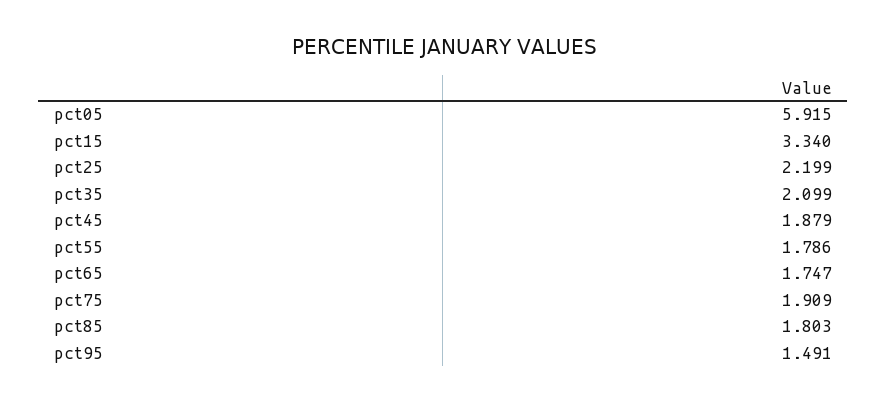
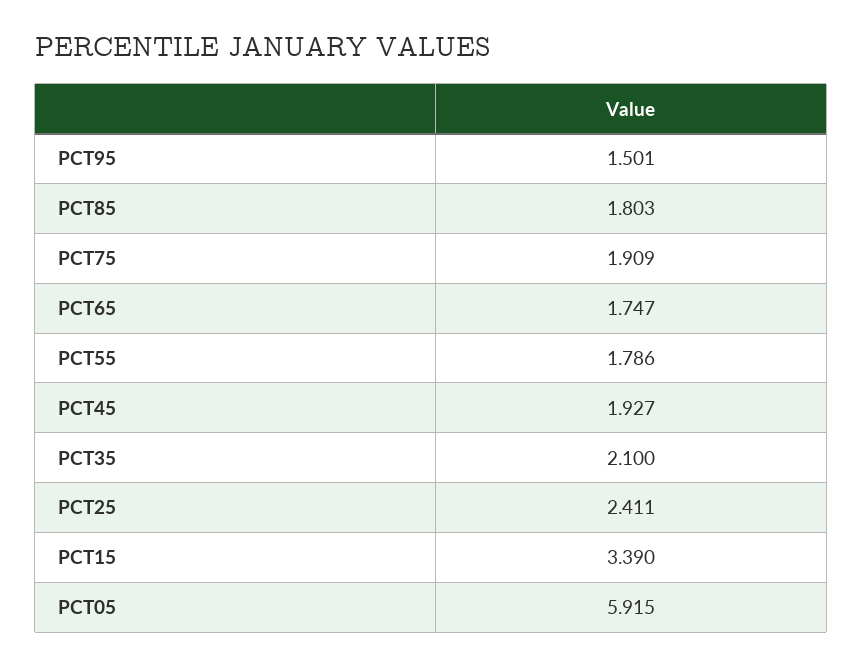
pct15: 3.34 -> 3.39
pct25: 2.199 -> 2.411
pct35: 2.099 -> 2.1
pct45: 1.879 -> 1.927
pct95: 1.491 -> 1.501

